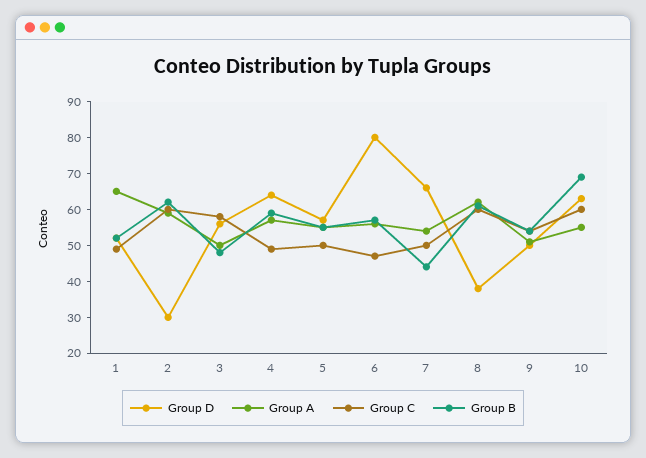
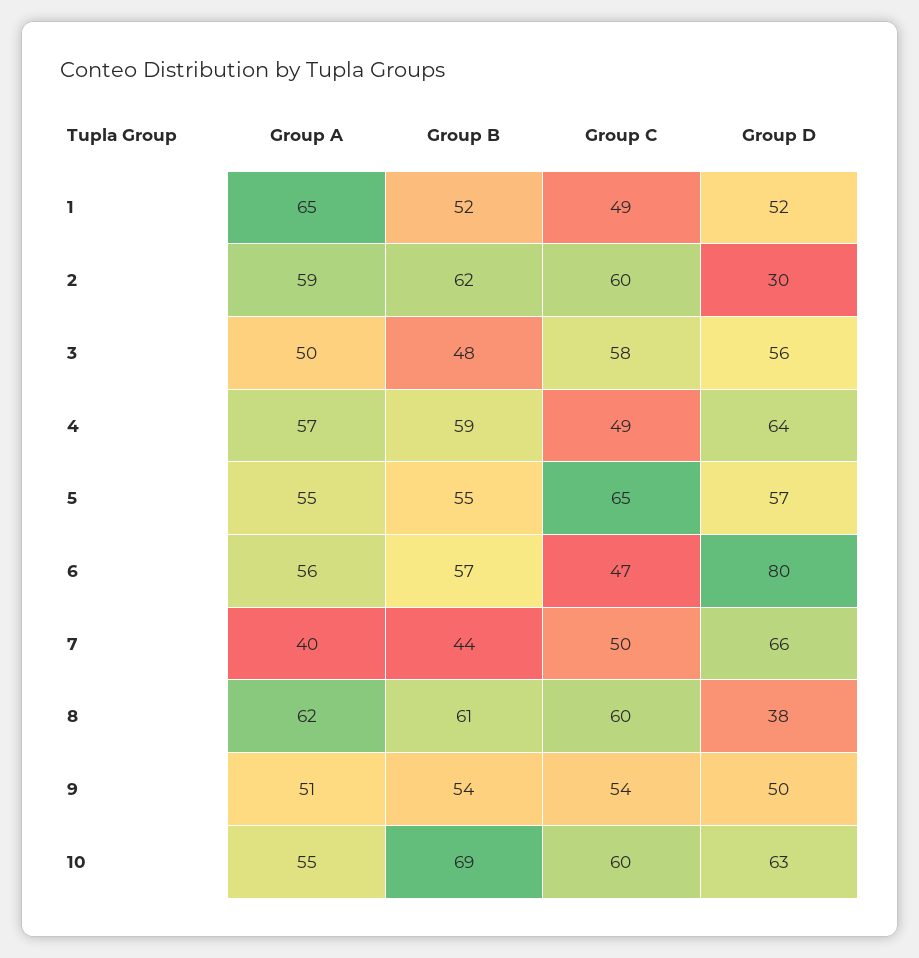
Group C, 5: 50 -> 65
Group A, 7: 55 -> 40

